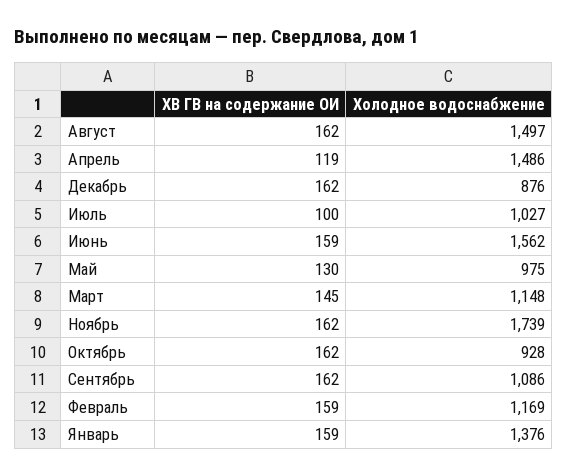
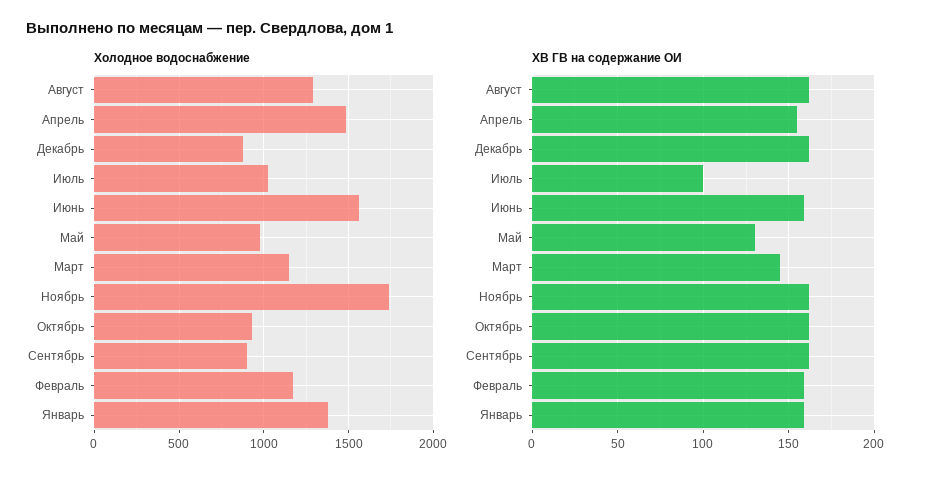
Холодное водоснабжение, Август: 1497 -> 1300
ХВ ГВ на содержание ОИ, Апрель: 119 -> 155
Холодное водоснабжение, Сентябрь: 1086 -> 900

